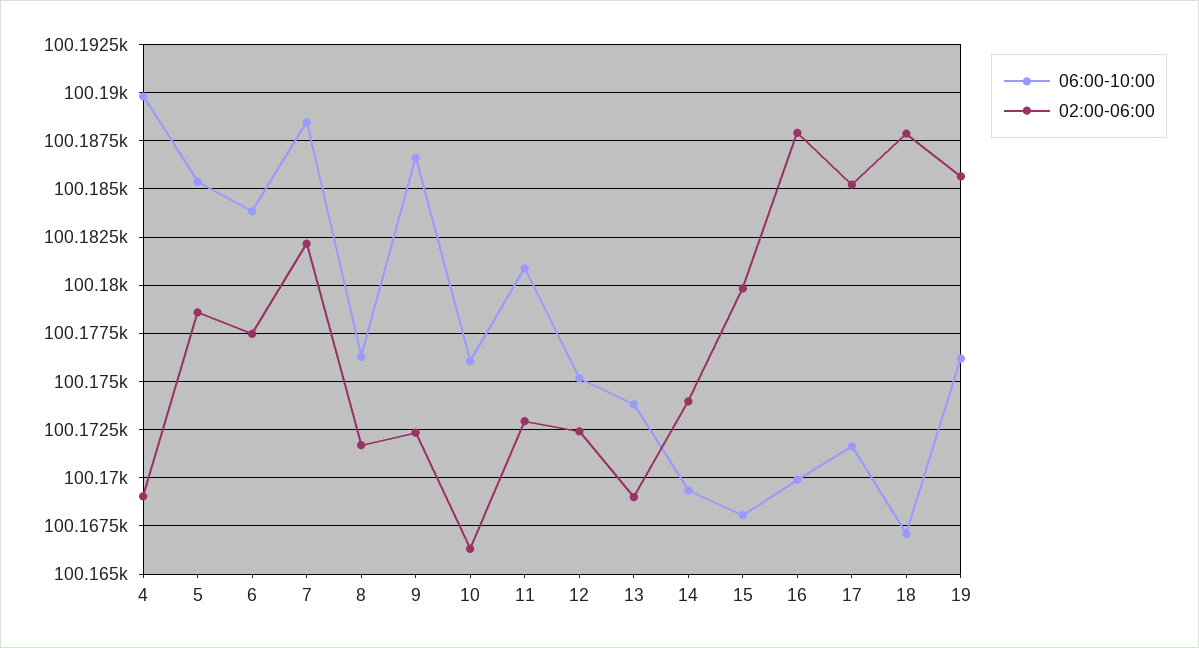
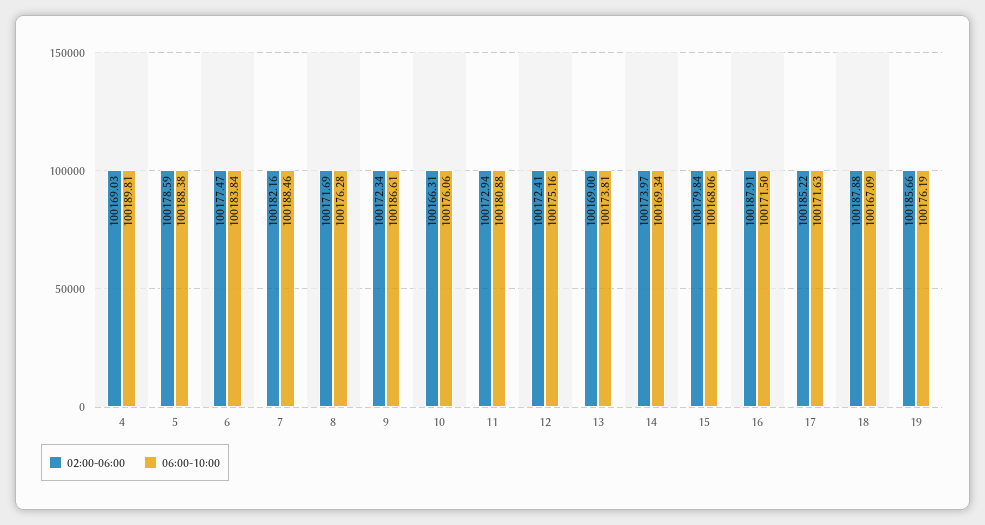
06:00-10:00, 5: 100185.5 -> 100188.38
06:00-10:00, 16: 100170 -> 100171.5

